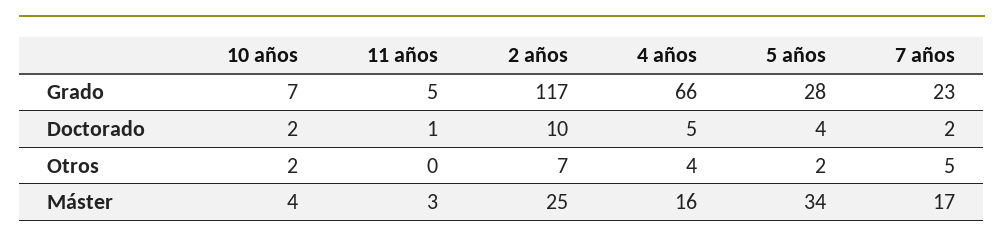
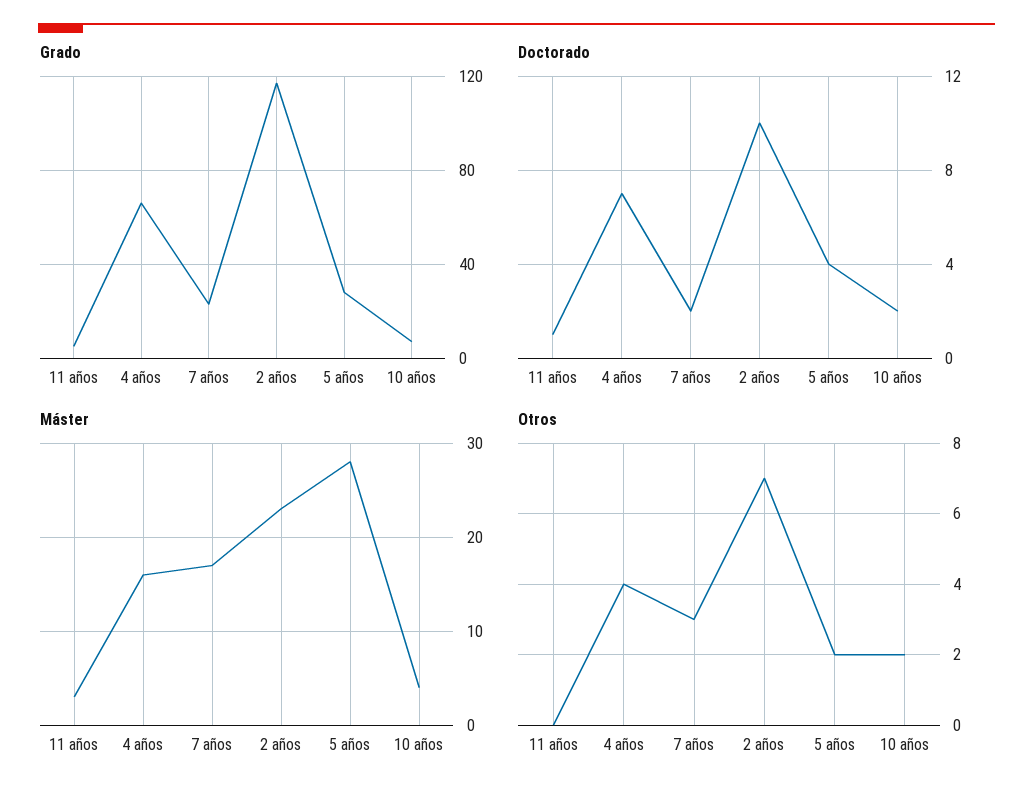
Doctorado, 4 años: 5 -> 7
Otros, 7 años: 5 -> 3
Máster, 2 años: 25 -> 23
Máster, 5 años: 34 -> 28

